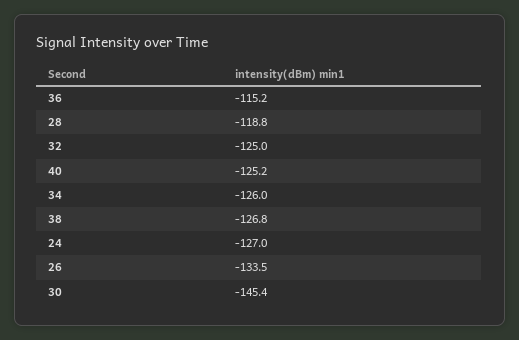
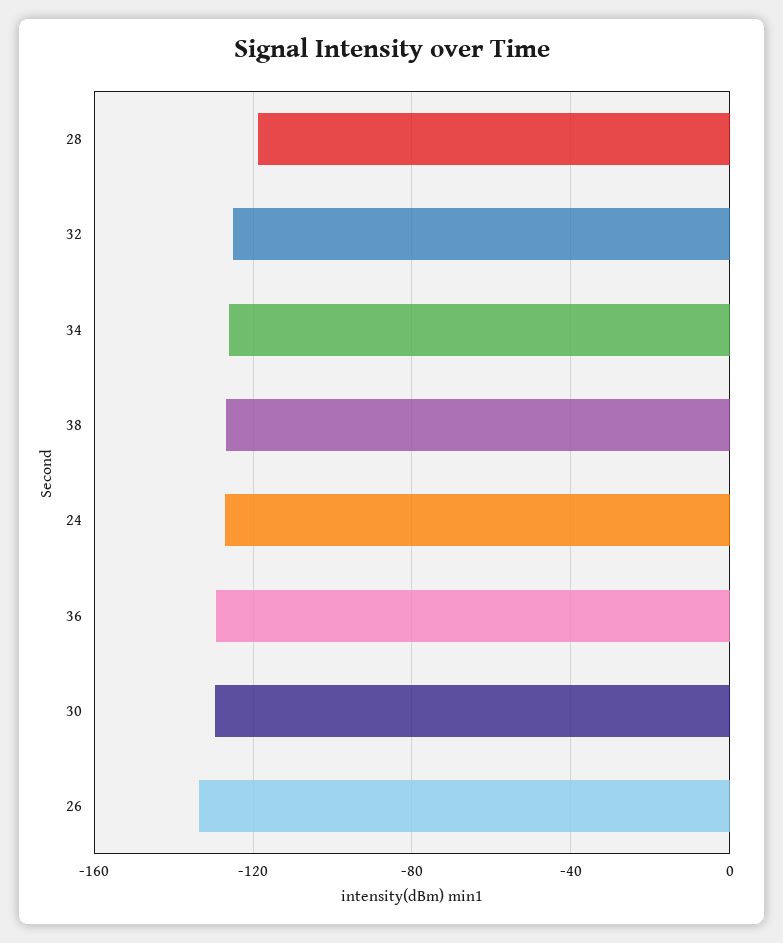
36: -115.2 -> -130
40: -125.2 -> none
30: -145.4 -> -130

